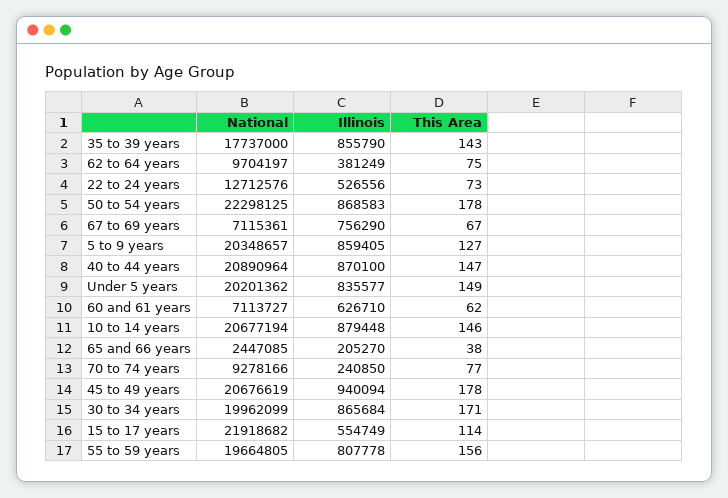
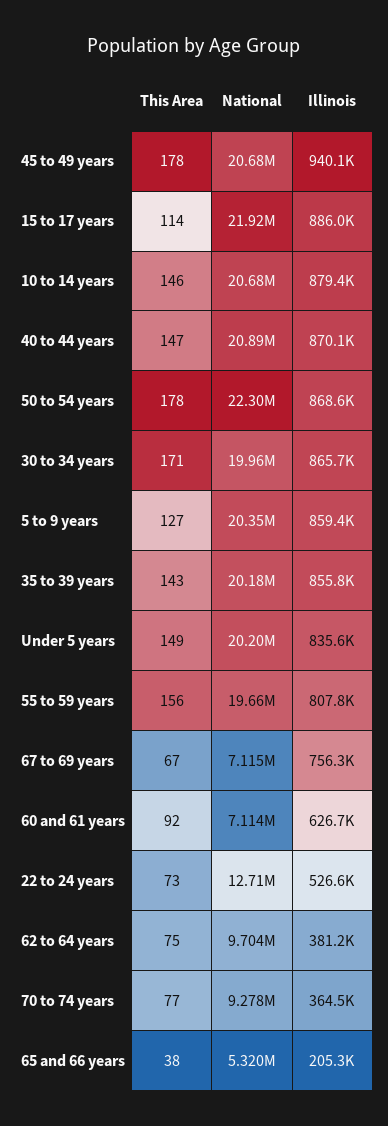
National, 35 to 39 years: 17737000 -> 20180000
This Area, 60 and 61 years: 62 -> 92
National, 65 and 66 years: 2447085 -> 5320000
Illinois, 70 to 74 years: 240850 -> 364500
Illinois, 15 to 17 years: 554749 -> 886000

